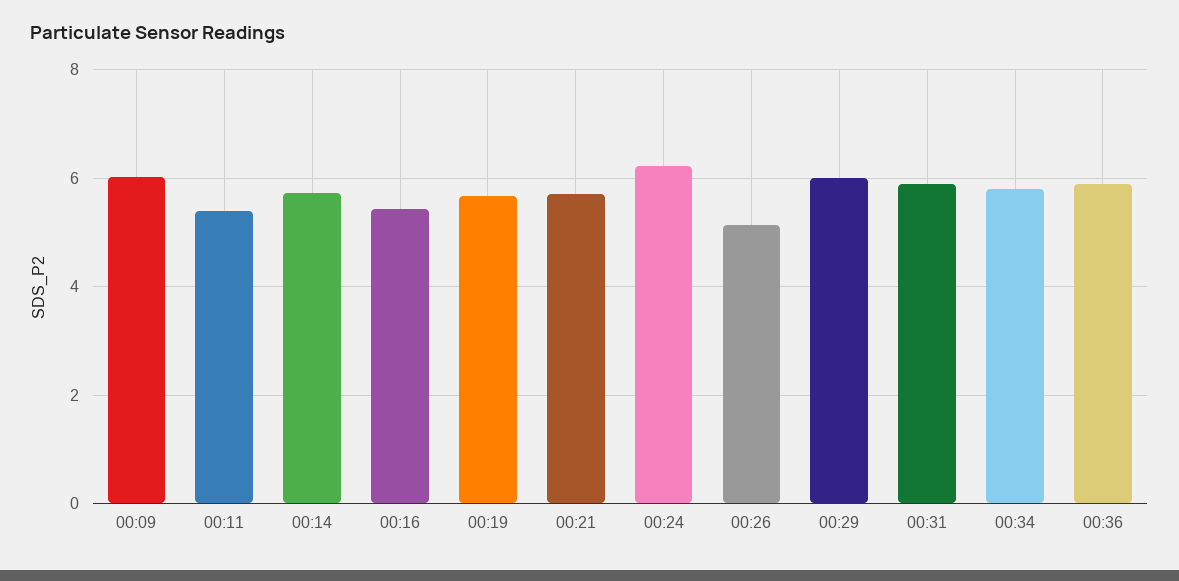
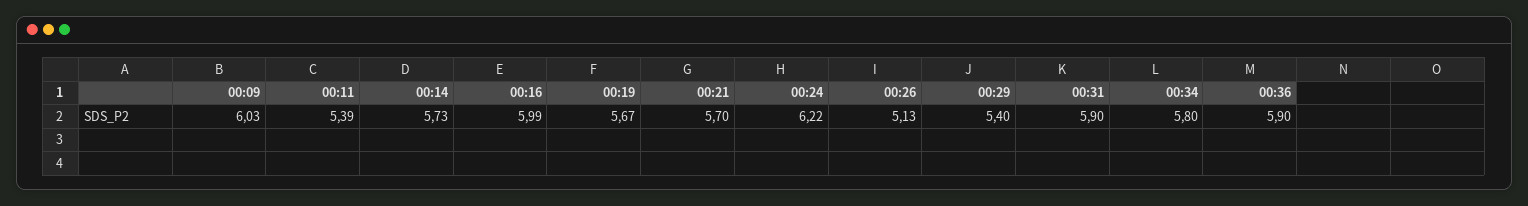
00:16: 5.4 -> 5.99
00:29: 6 -> 5.4

